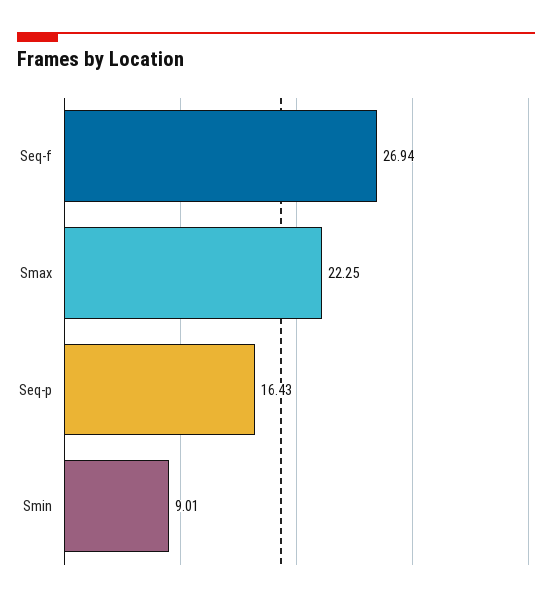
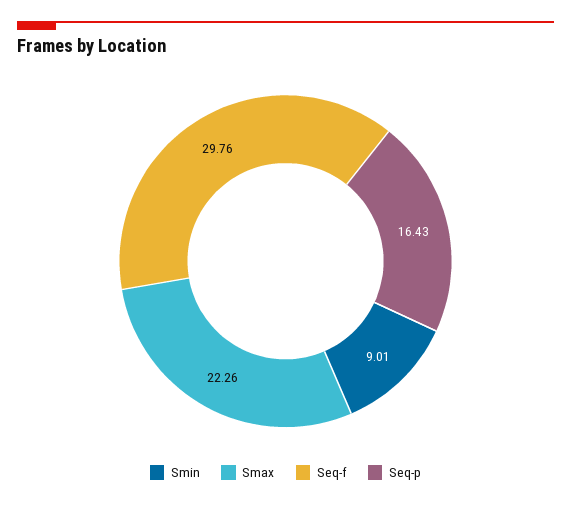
Seq-f: 26.94 -> 29.76
Smax: 22.25 -> 22.26

